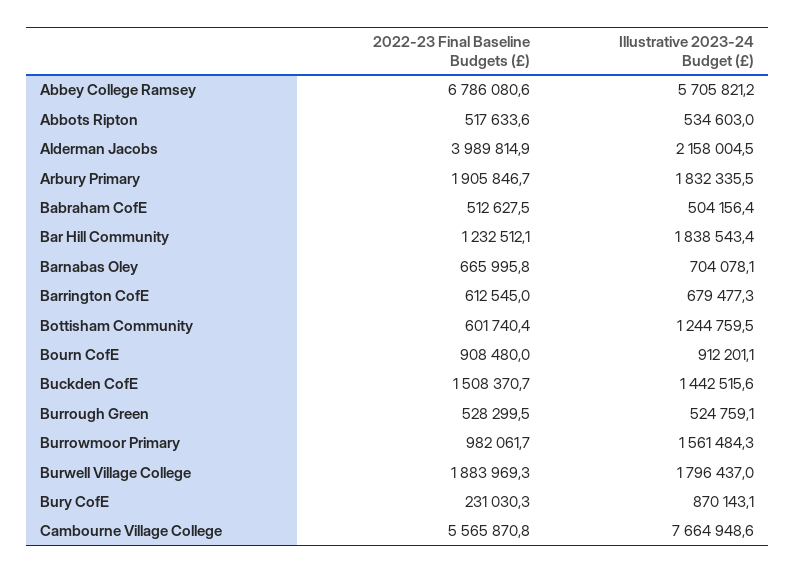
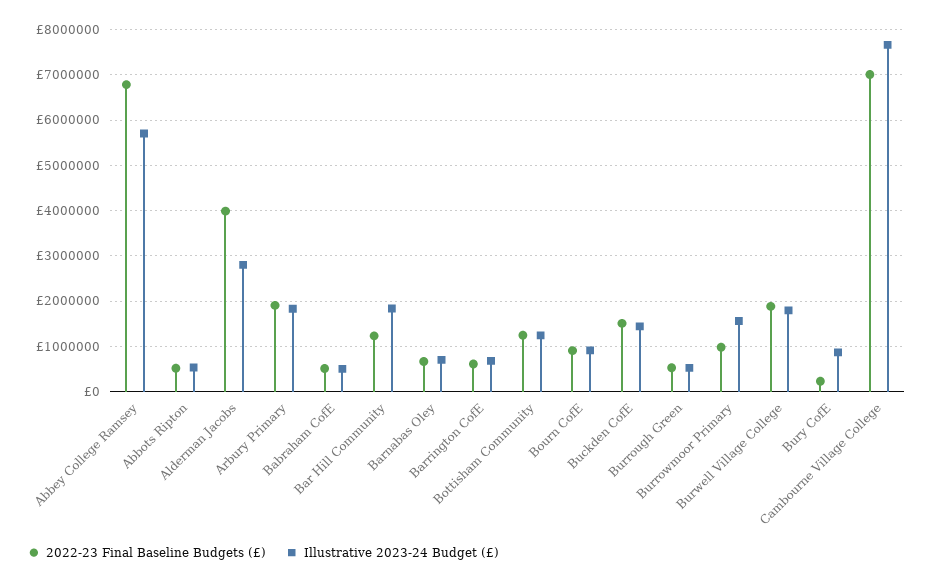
Illustrative 2023-24 Budget (£), Alderman Jacobs: 2158004.5 -> 2800000
2022-23 Final Baseline Budgets (£), Bottisham Community: 601740.4 -> 1200000
2022-23 Final Baseline Budgets (£), Cambourne Village College: 5565870.8 -> 7000000

